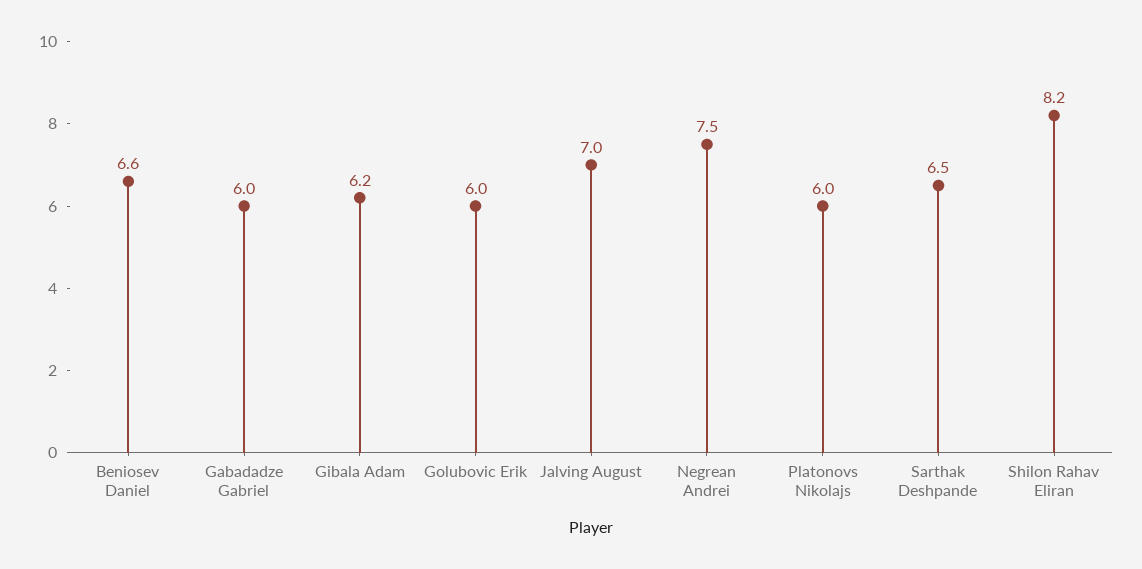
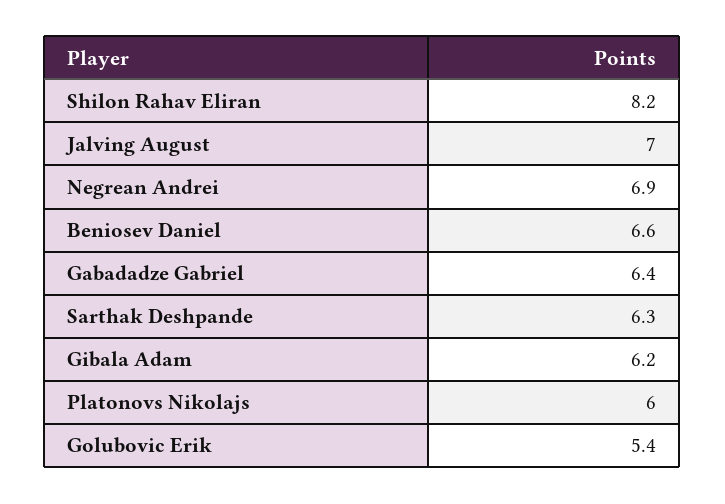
Gabadadze Gabriel: 6 -> 6.4
Golubovic Erik: 6 -> 5.4
Negrean Andrei: 7.5 -> 6.9
Sarthak Deshpande: 6.5 -> 6.3

